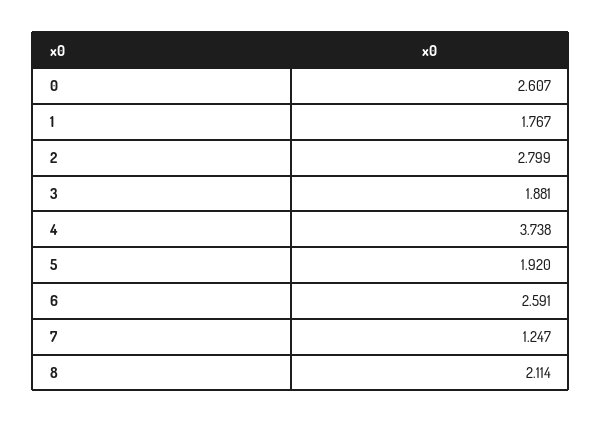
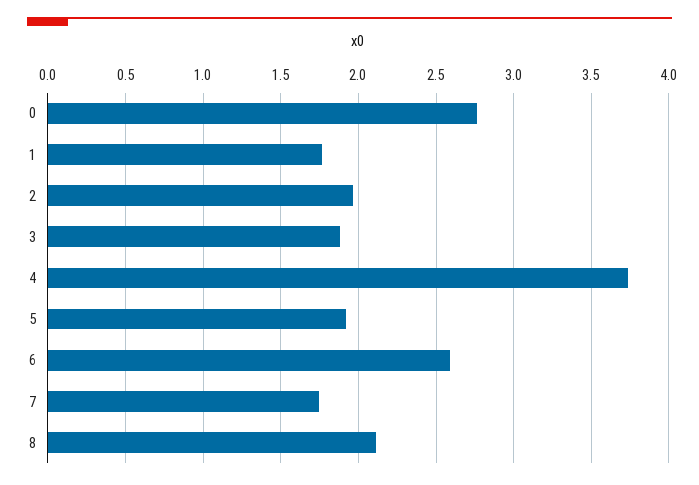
0: 2.607 -> 2.75
2: 2.799 -> 1.95
7: 1.247 -> 1.75

